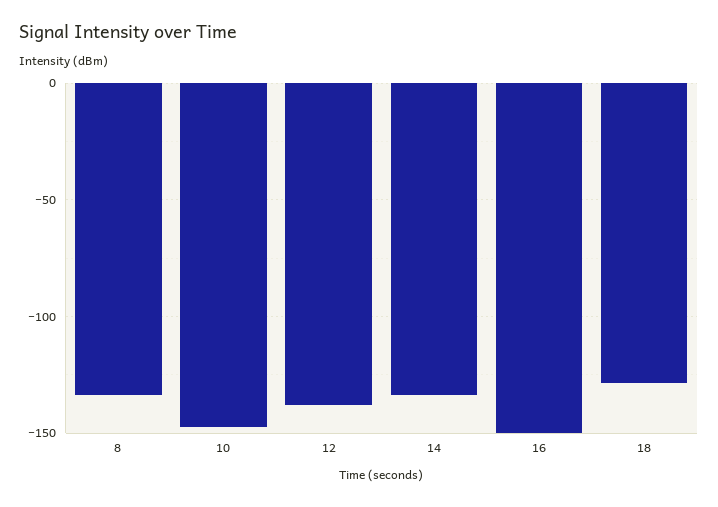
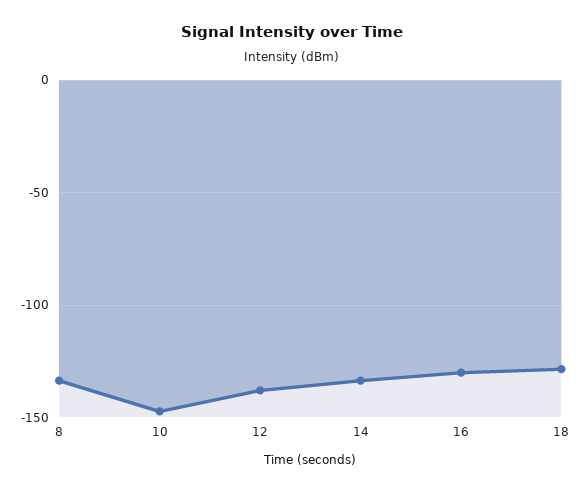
16: -150 -> -130

